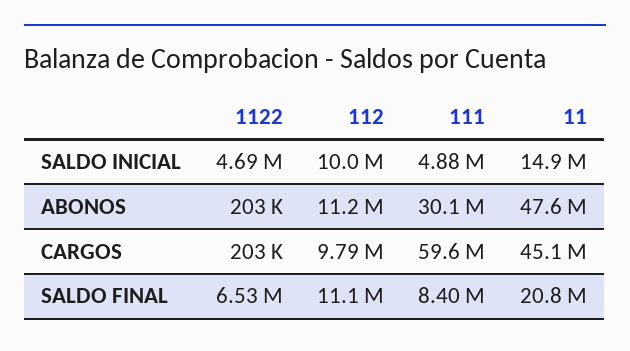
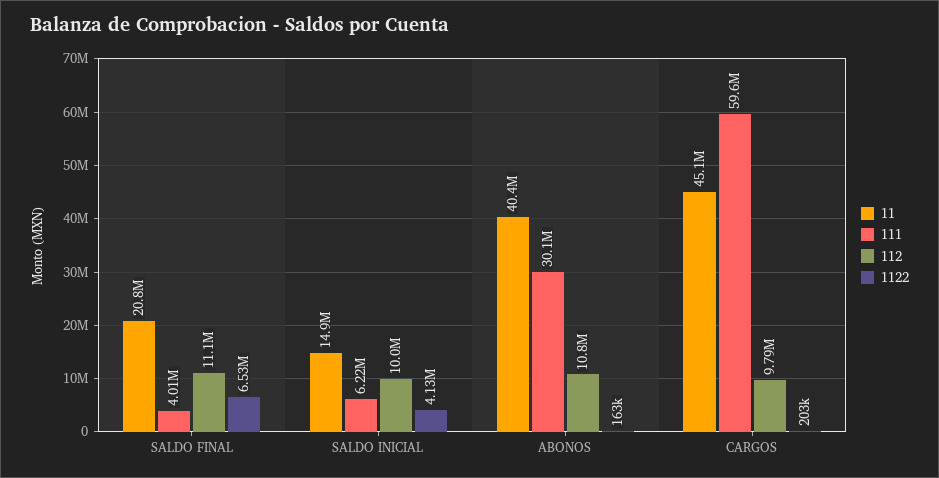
1122, SALDO INICIAL: 4690000 -> 4130000
111, SALDO INICIAL: 4880000 -> 6220000
1122, ABONOS: 203000 -> 163000
112, ABONOS: 11200000 -> 10800000
11, ABONOS: 47600000 -> 40400000
111, SALDO FINAL: 8400000 -> 4010000

